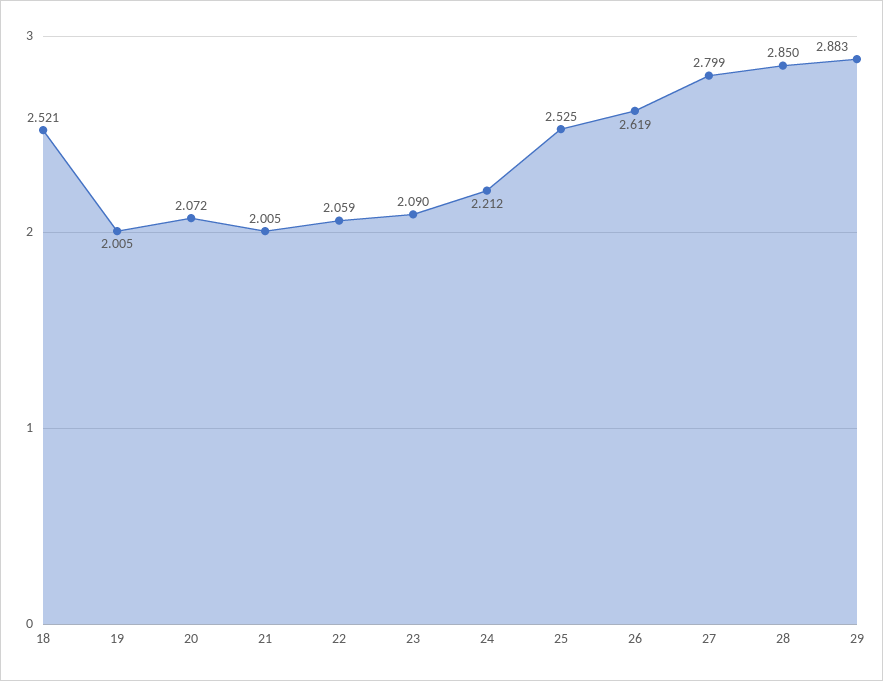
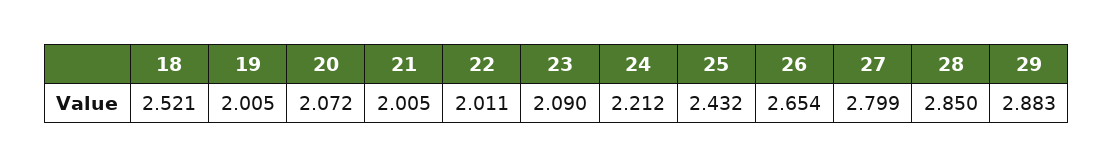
22: 2.059 -> 2.011
25: 2.525 -> 2.432
26: 2.619 -> 2.654

